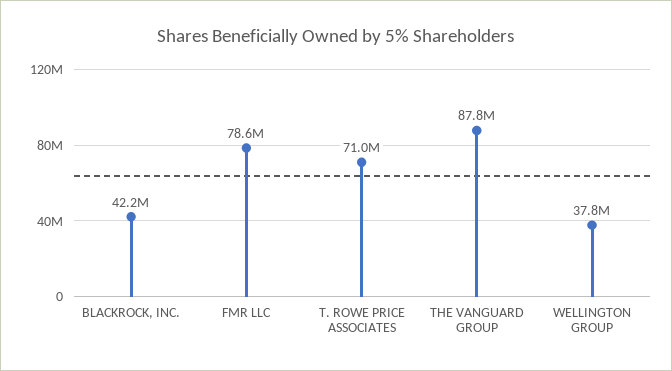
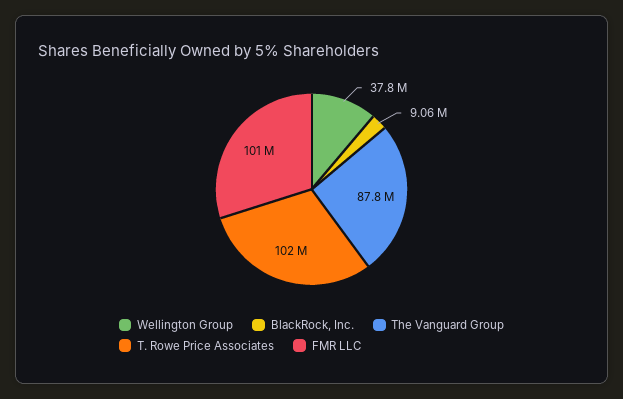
BLACKROCK, INC.: 42200000 -> 9060000
FMR LLC: 78600000 -> 101000000
T. ROWE PRICE ASSOCIATES: 71000000 -> 102000000

